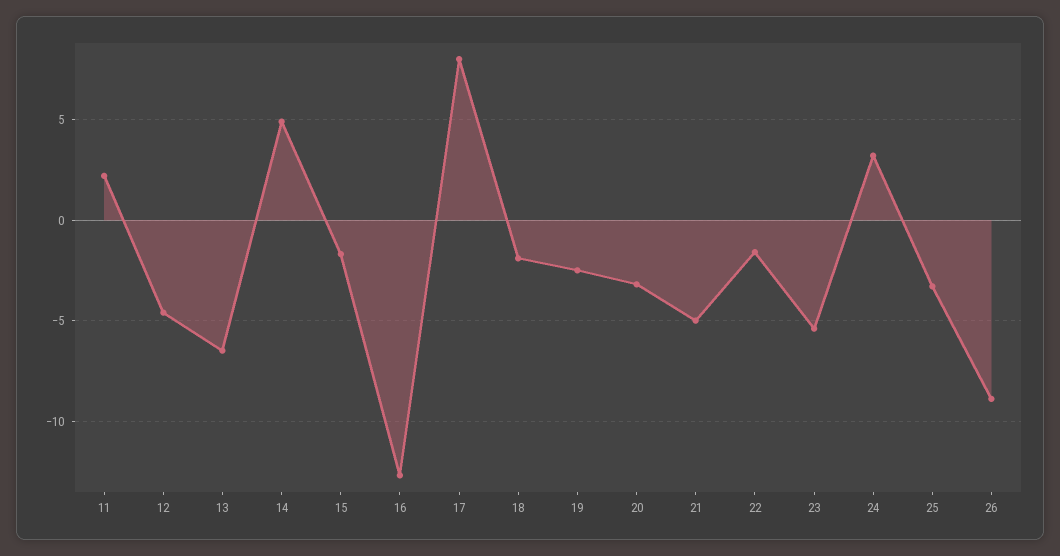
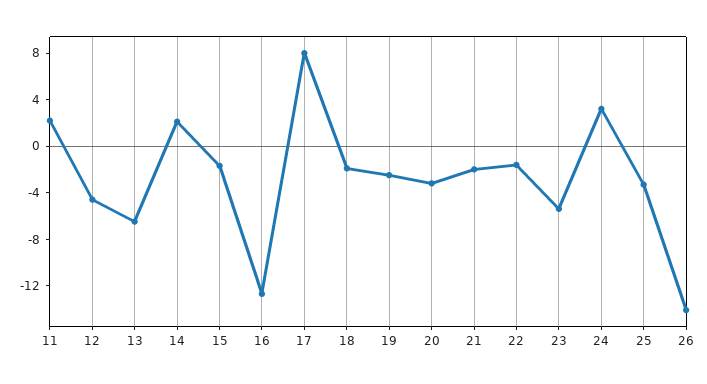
14: 5 -> 2
21: -5 -> -2
26: -9 -> -14

